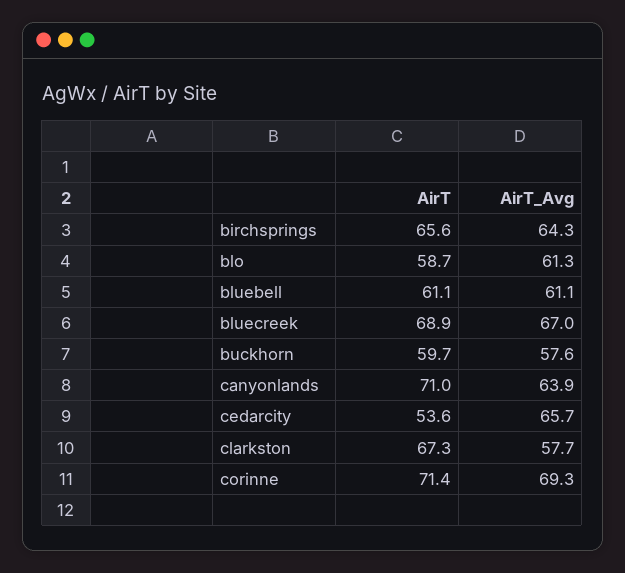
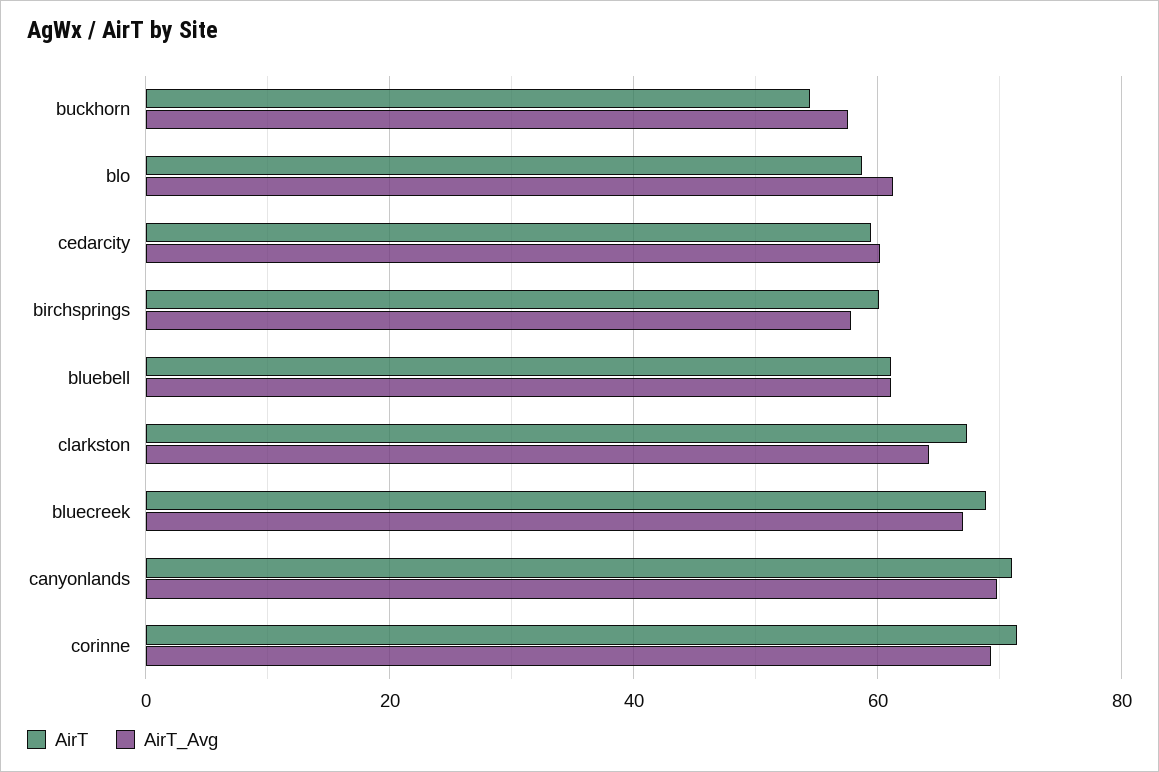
AirT, birchsprings: 65.6 -> 60
AirT_Avg, birchsprings: 64.3 -> 58
AirT, buckhorn: 59.7 -> 54
AirT_Avg, canyonlands: 63.9 -> 70
AirT, cedarcity: 53.6 -> 60
AirT_Avg, cedarcity: 65.7 -> 60
AirT_Avg, clarkston: 57.7 -> 64

